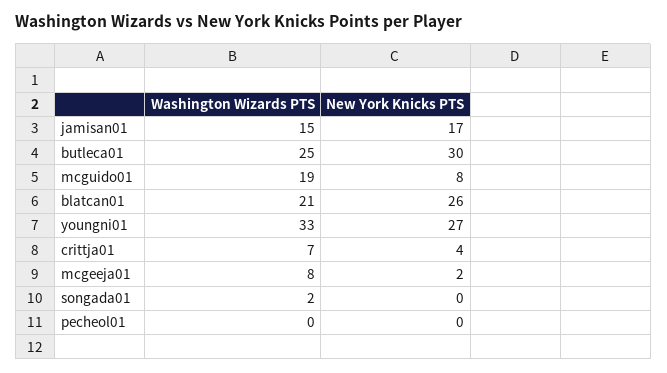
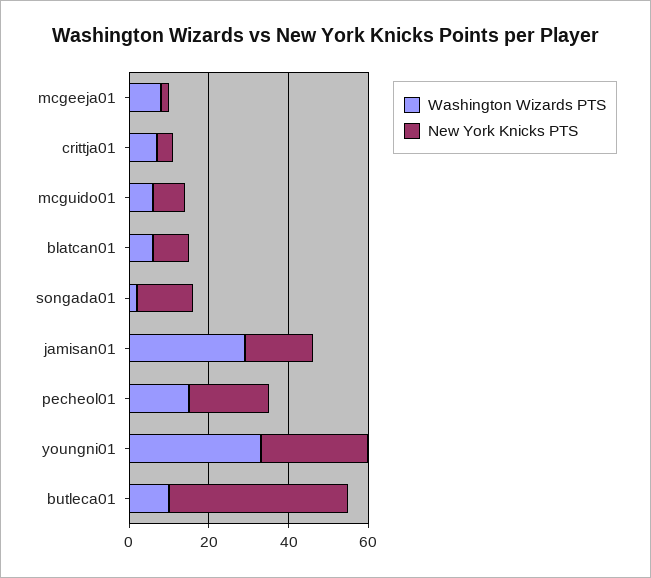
Washington Wizards PTS, jamisan01: 15 -> 30
Washington Wizards PTS, butleca01: 25 -> 10
New York Knicks PTS, butleca01: 30 -> 45
Washington Wizards PTS, mcguido01: 19 -> 5
Washington Wizards PTS, blatcan01: 21 -> 5
New York Knicks PTS, blatcan01: 26 -> 10
New York Knicks PTS, songada01: 0 -> 15
Washington Wizards PTS, pecheol01: 0 -> 15
New York Knicks PTS, pecheol01: 0 -> 20

